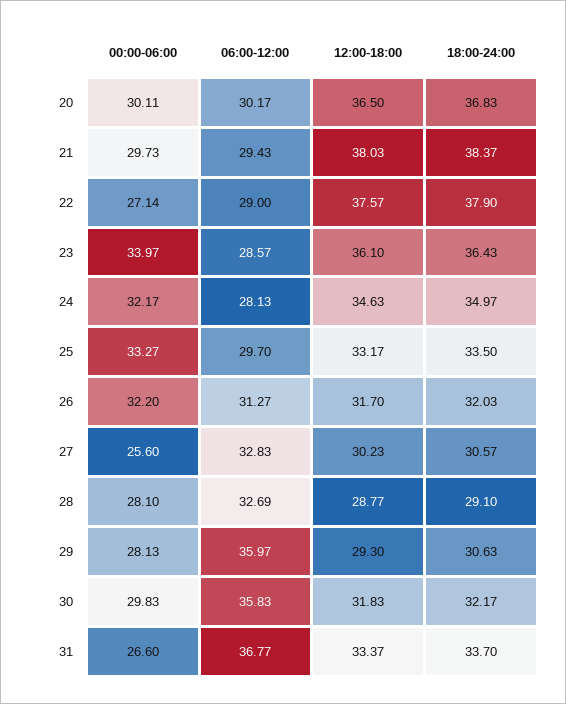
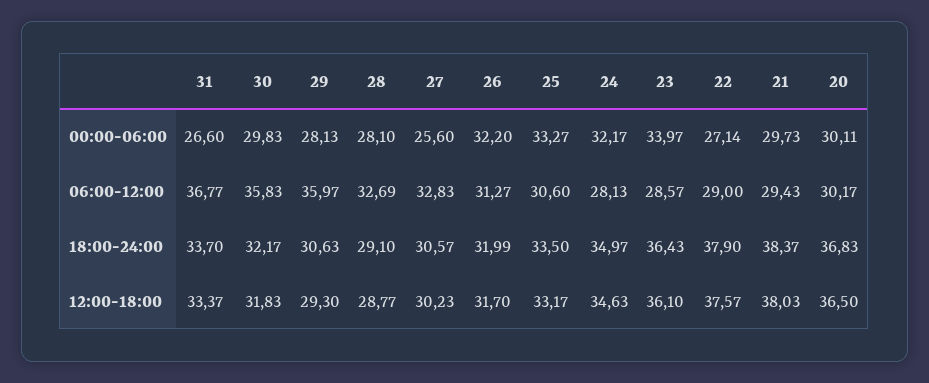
06:00-12:00, 25: 29.7 -> 30.6
18:00-24:00, 26: 32.03 -> 31.99

